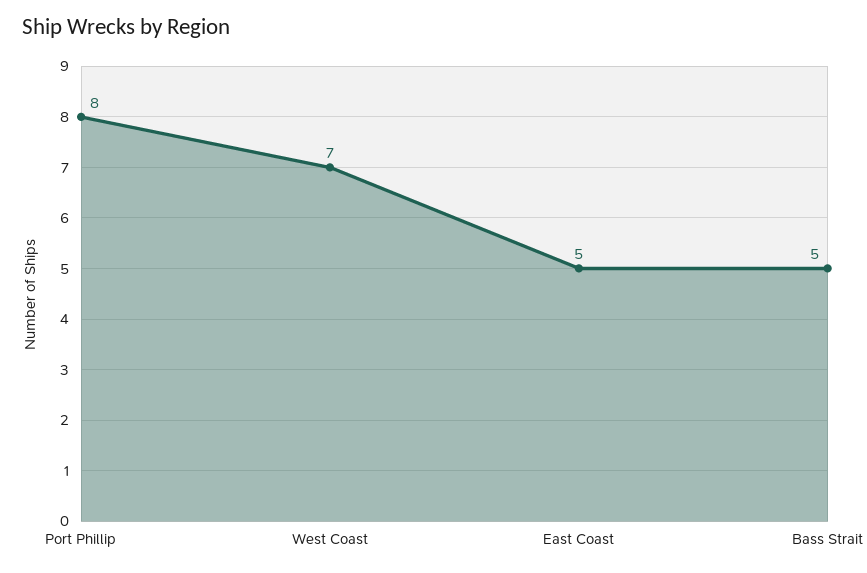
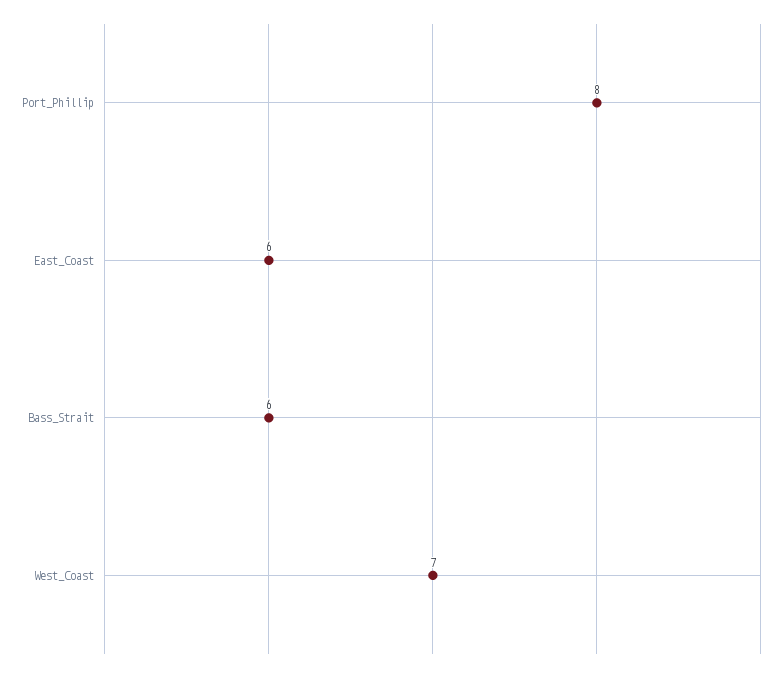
East Coast: 5 -> 6
Bass Strait: 5 -> 6

